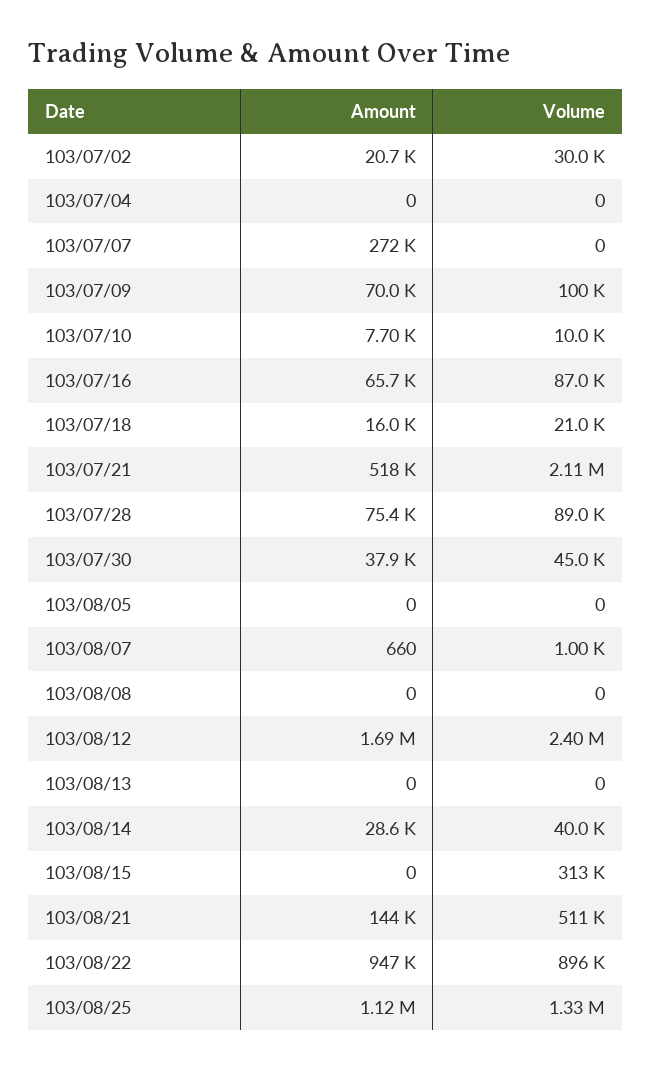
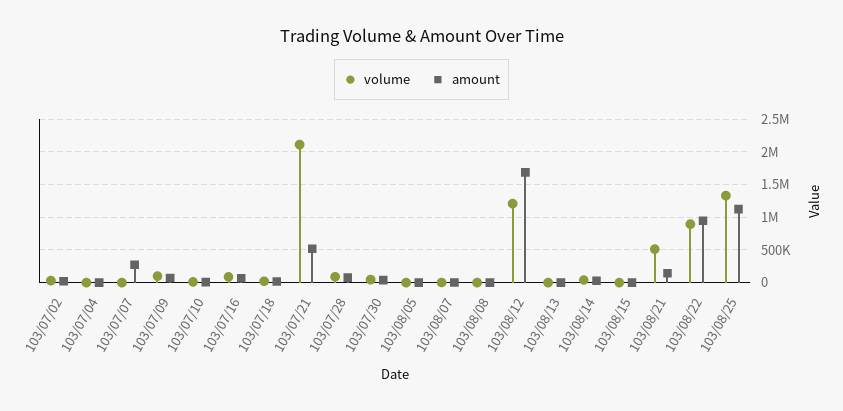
Volume, 103/08/12: 2400000 -> 1200000
Volume, 103/08/15: 313000 -> 0

